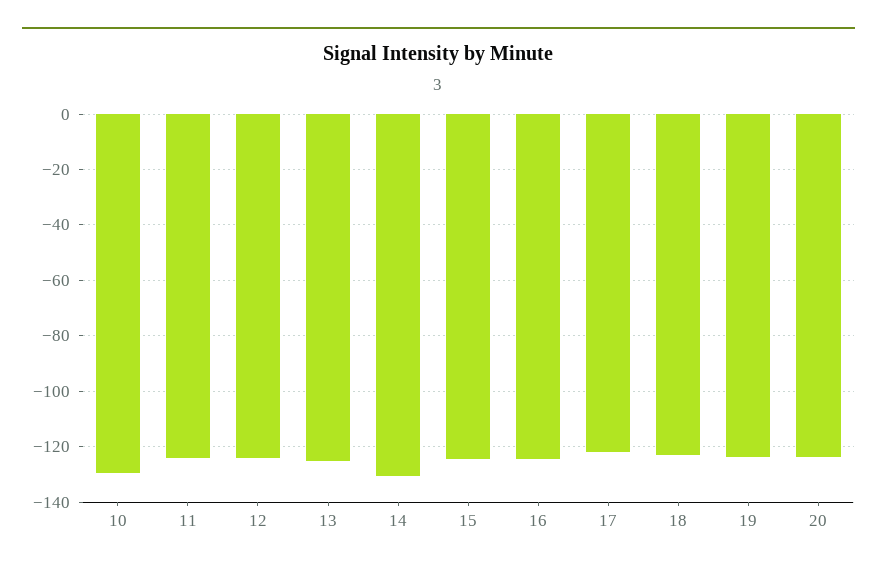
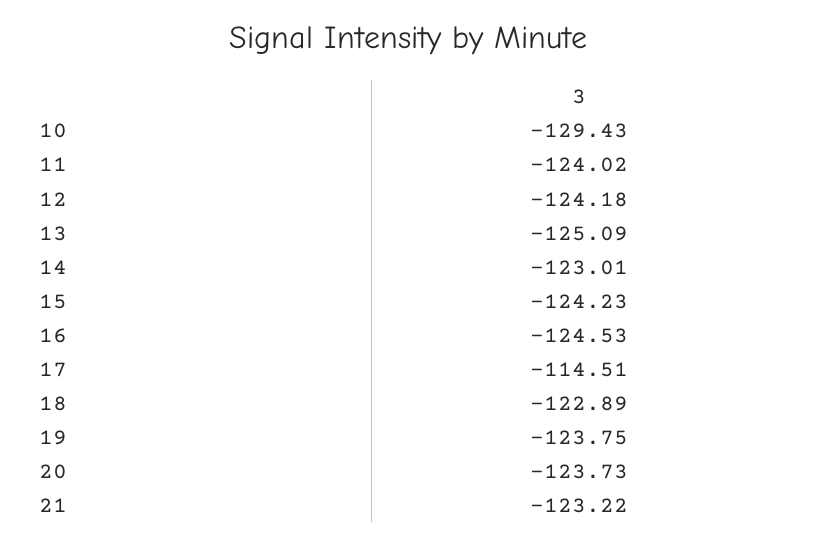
14: -130 -> -123.01
17: -122.5 -> -114.51
21: none -> -123.22

